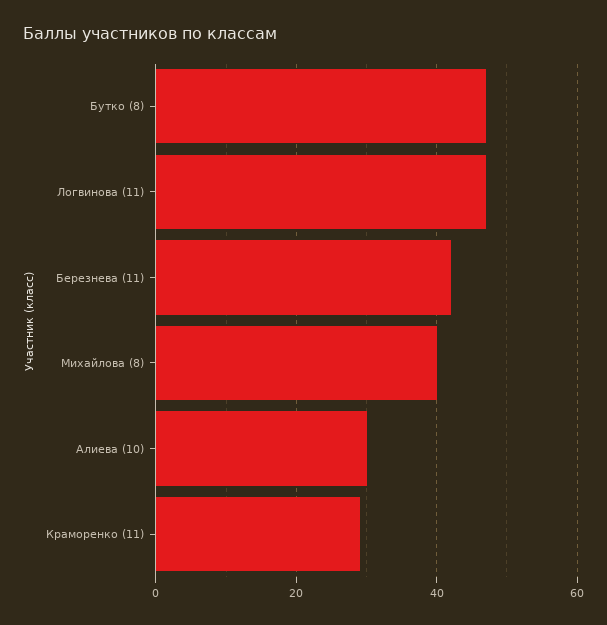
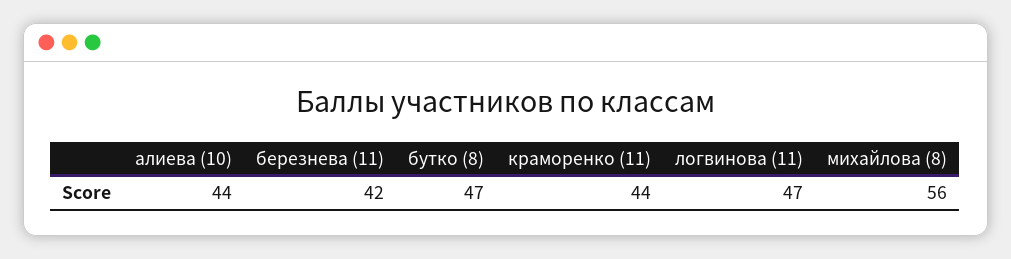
Михайлова (8): 40 -> 56
Алиева (10): 30 -> 44
Краморенко (11): 30 -> 44

